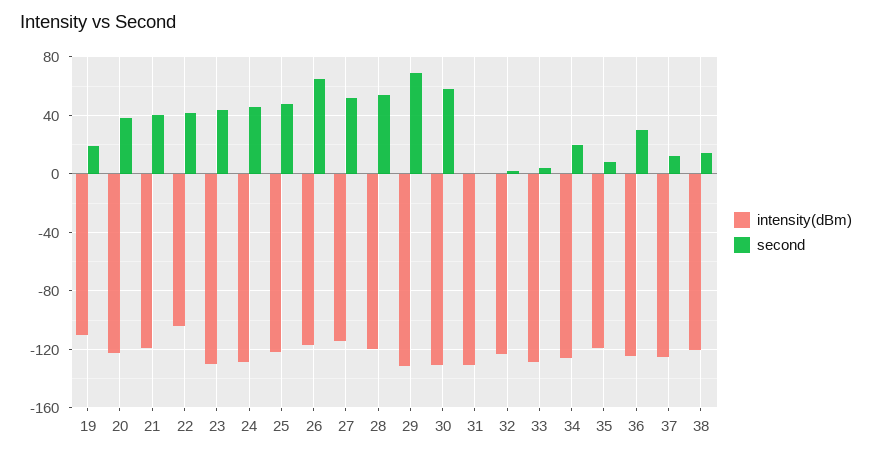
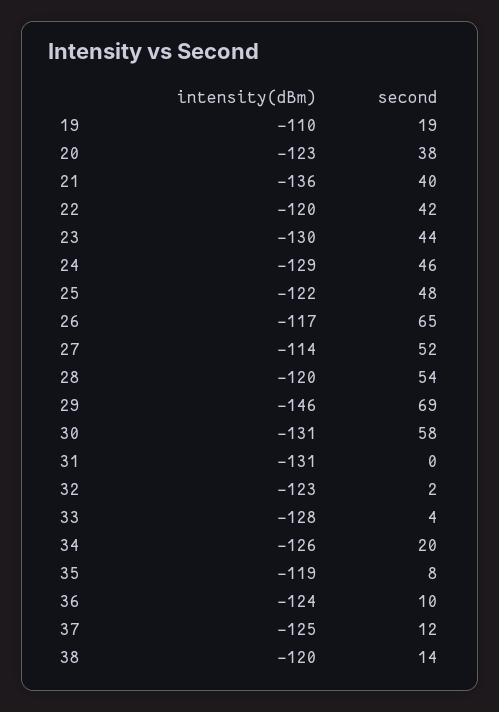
intensity(dBm), 21: -120 -> -136
intensity(dBm), 22: -105 -> -120
intensity(dBm), 29: -130 -> -146
second, 36: 30 -> 10

